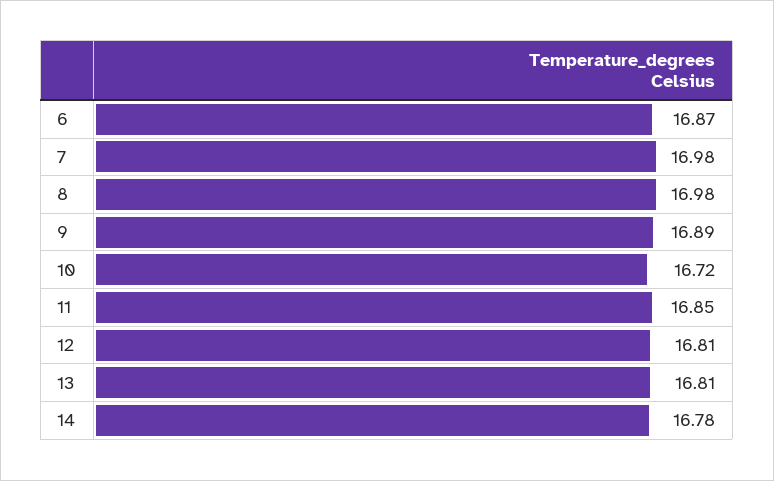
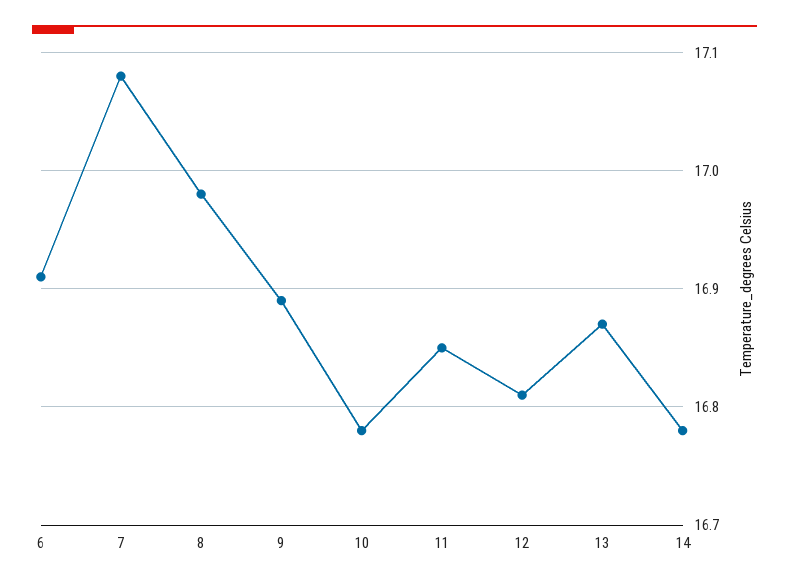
6: 16.87 -> 16.91
7: 16.98 -> 17.08
10: 16.72 -> 16.78
13: 16.81 -> 16.87

